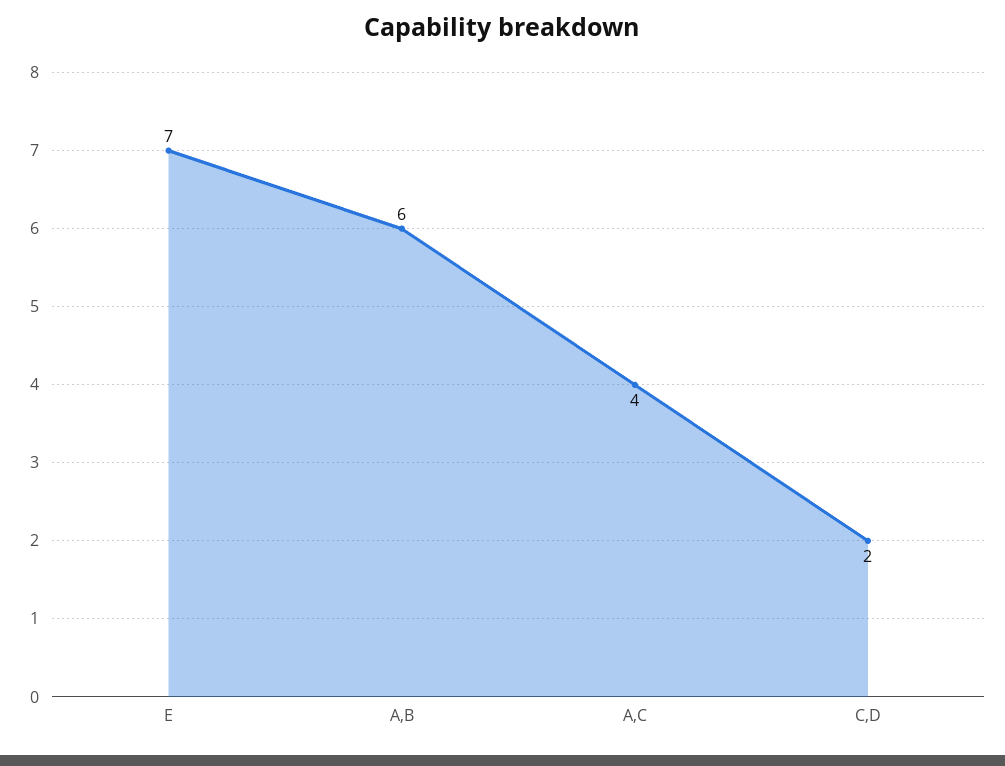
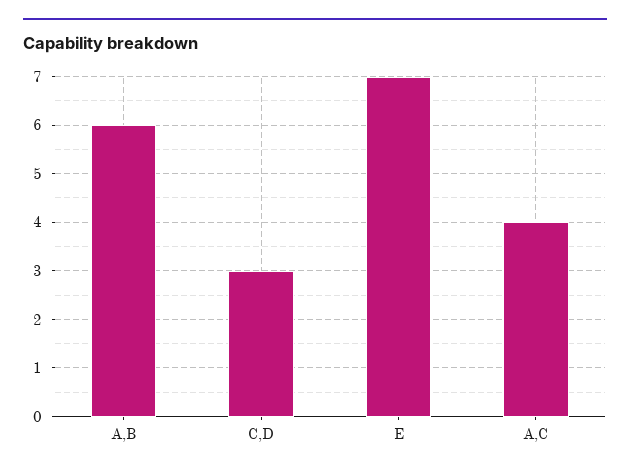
C,D: 2 -> 3

